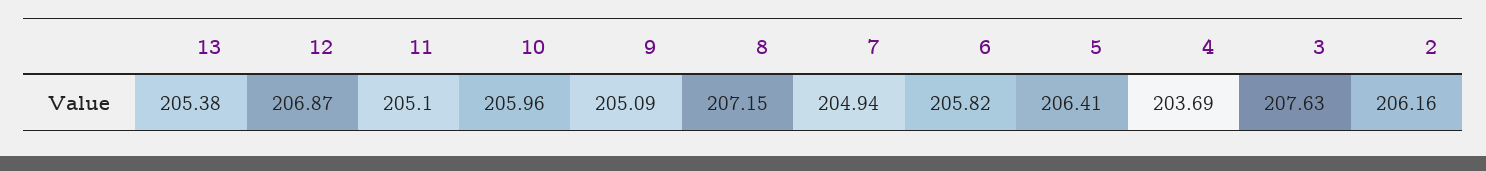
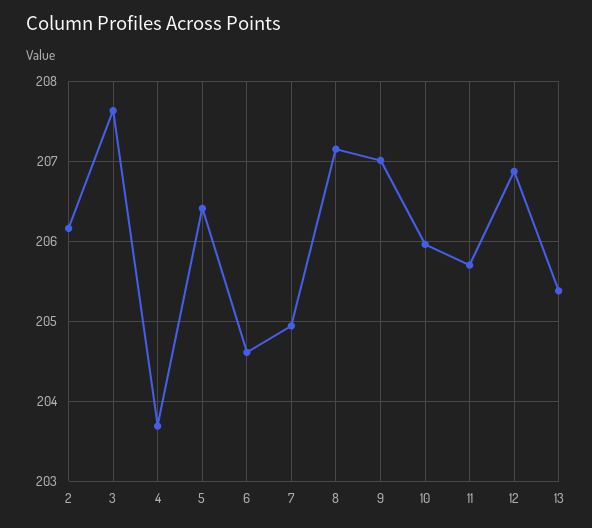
11: 205.1 -> 205.7
9: 205.09 -> 207
6: 205.82 -> 204.6

